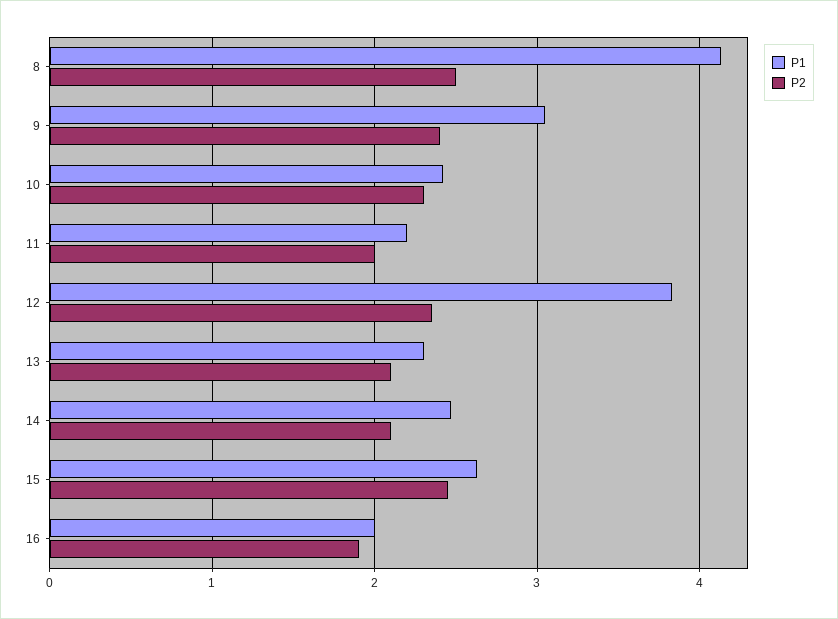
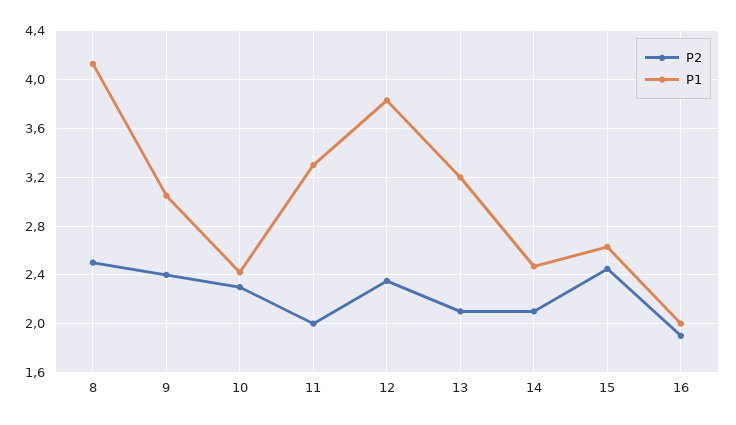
P1, 11: 2.2 -> 3.3
P1, 13: 2.3 -> 3.2

